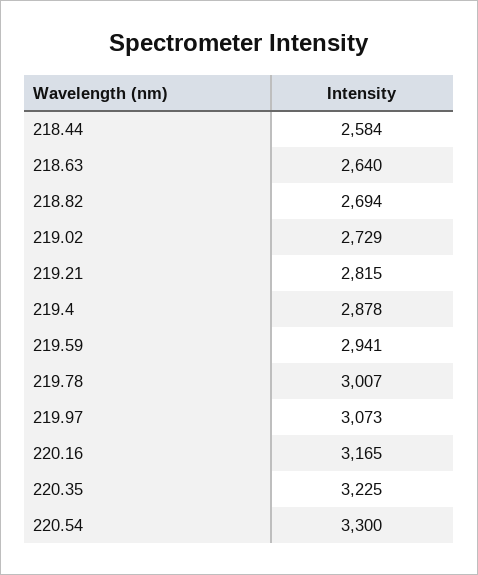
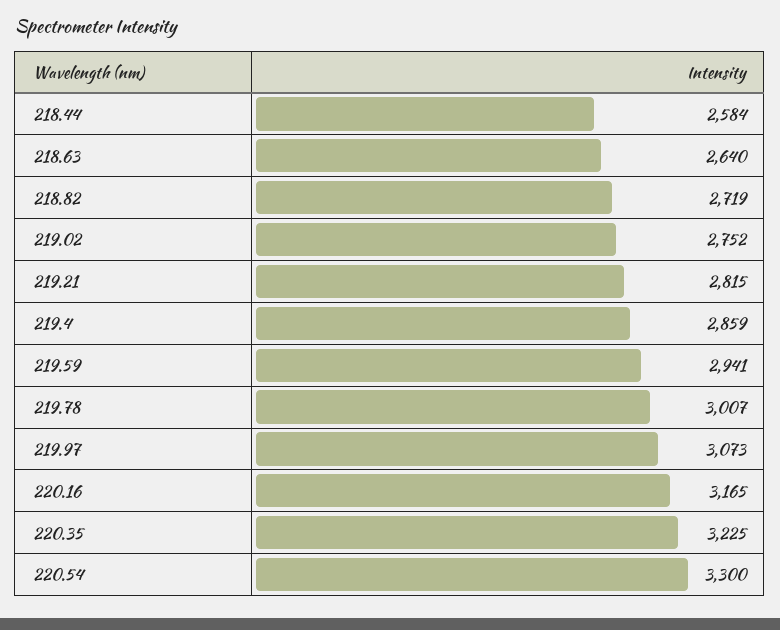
218.82: 2694 -> 2719
219.02: 2729 -> 2752
219.4: 2878 -> 2859

